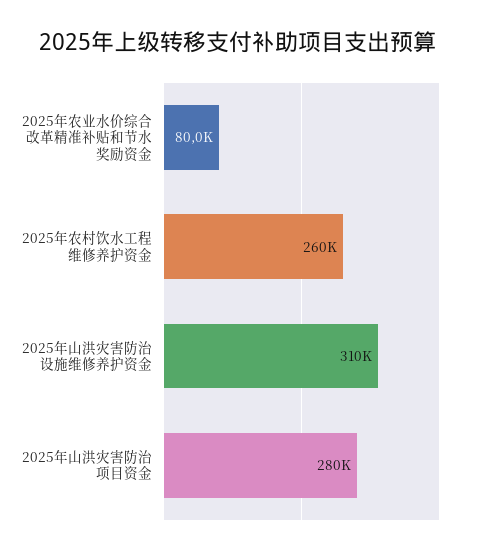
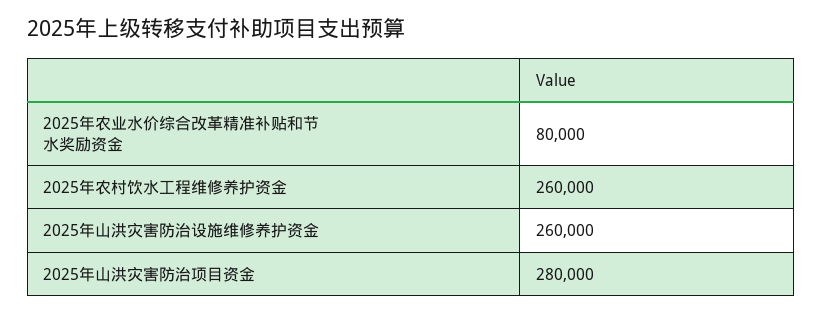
2025年山洪灾害防治设施维修养护资金: 310000 -> 260000

